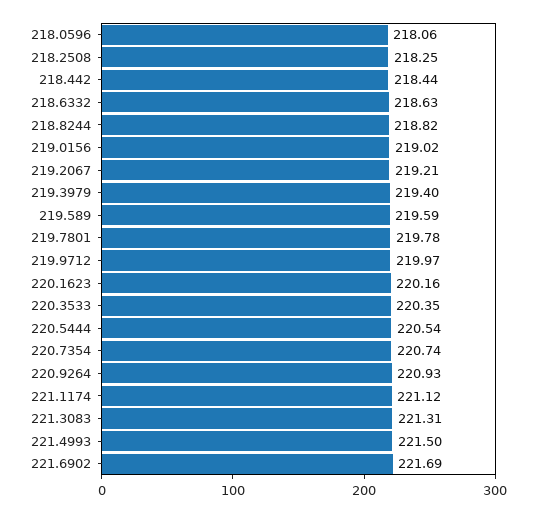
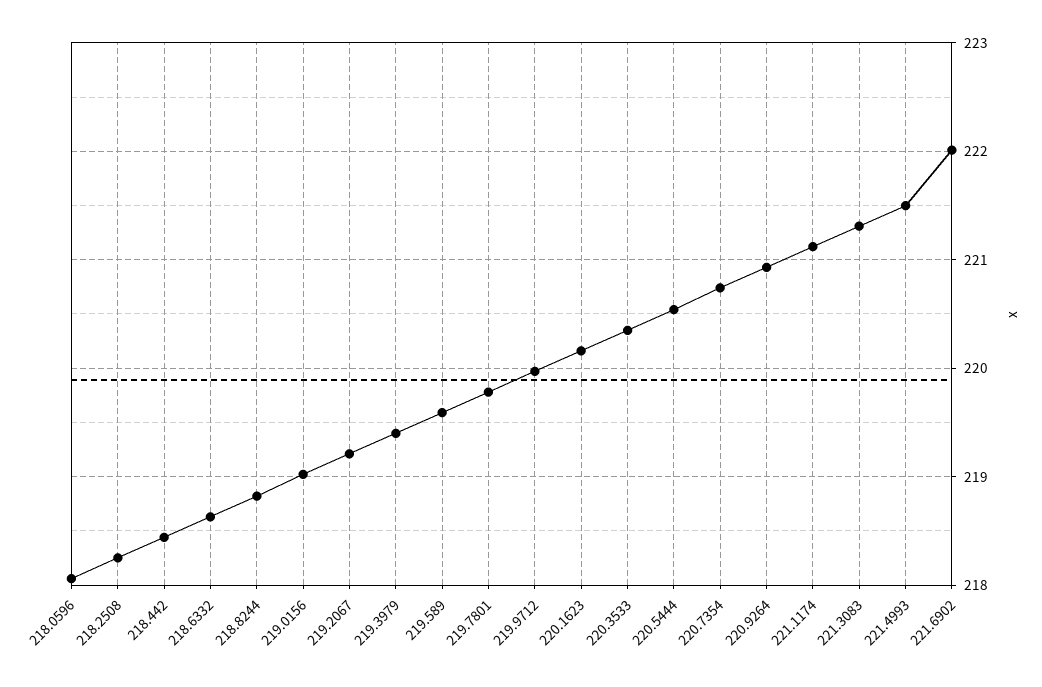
221.6902: 221.69 -> 222

